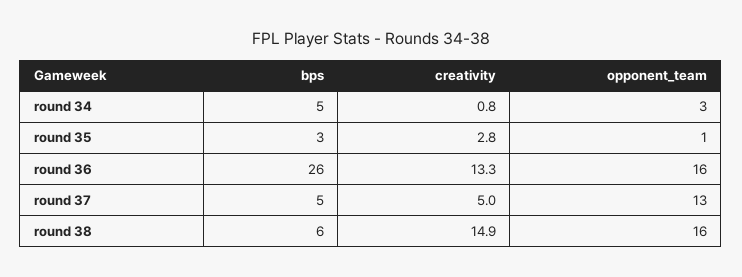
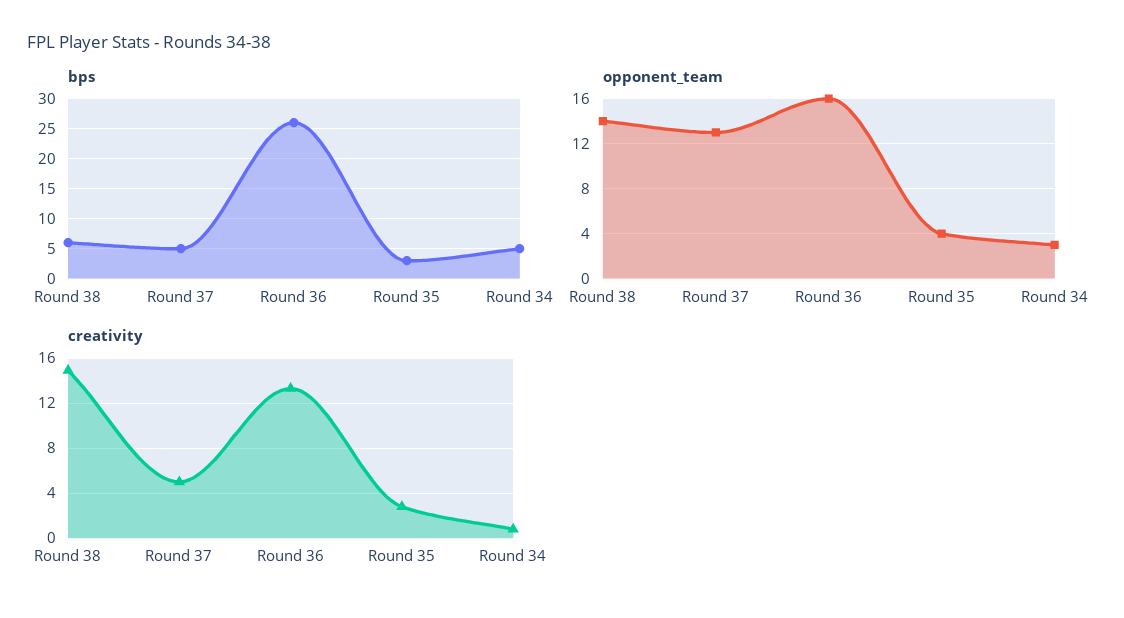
opponent_team, round 35: 1 -> 4
opponent_team, round 38: 16 -> 14

